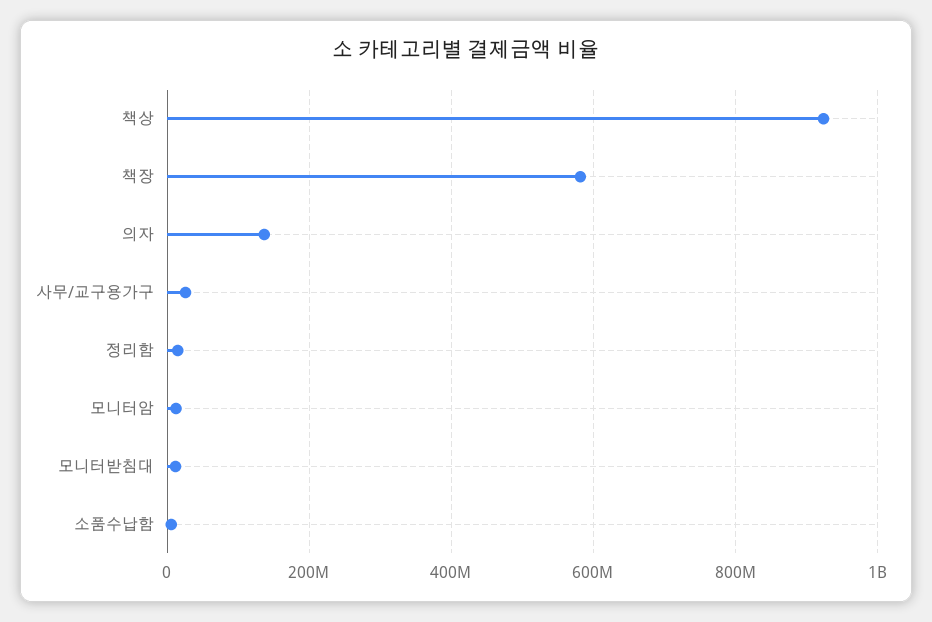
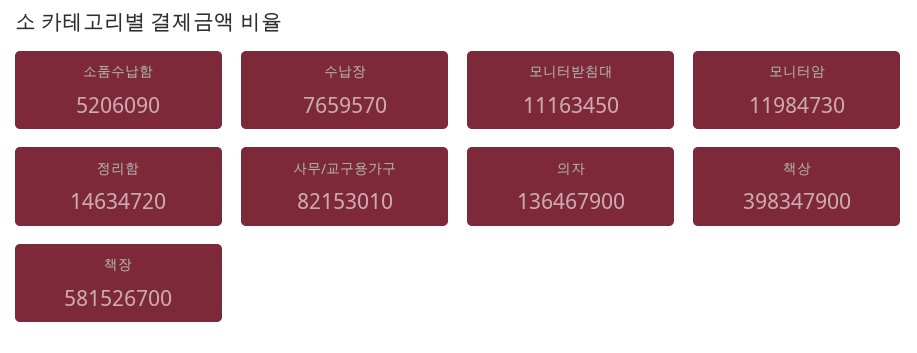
책상: 920000000 -> 398347900
사무/교구용가구: 20000000 -> 82153010
수납장: none -> 7659570

